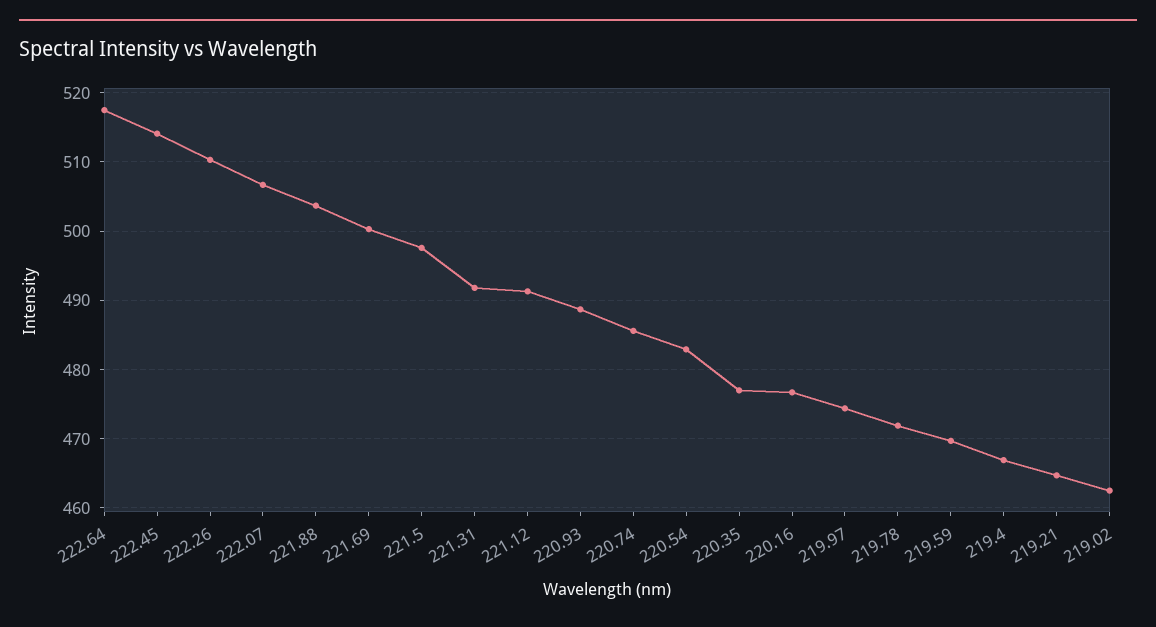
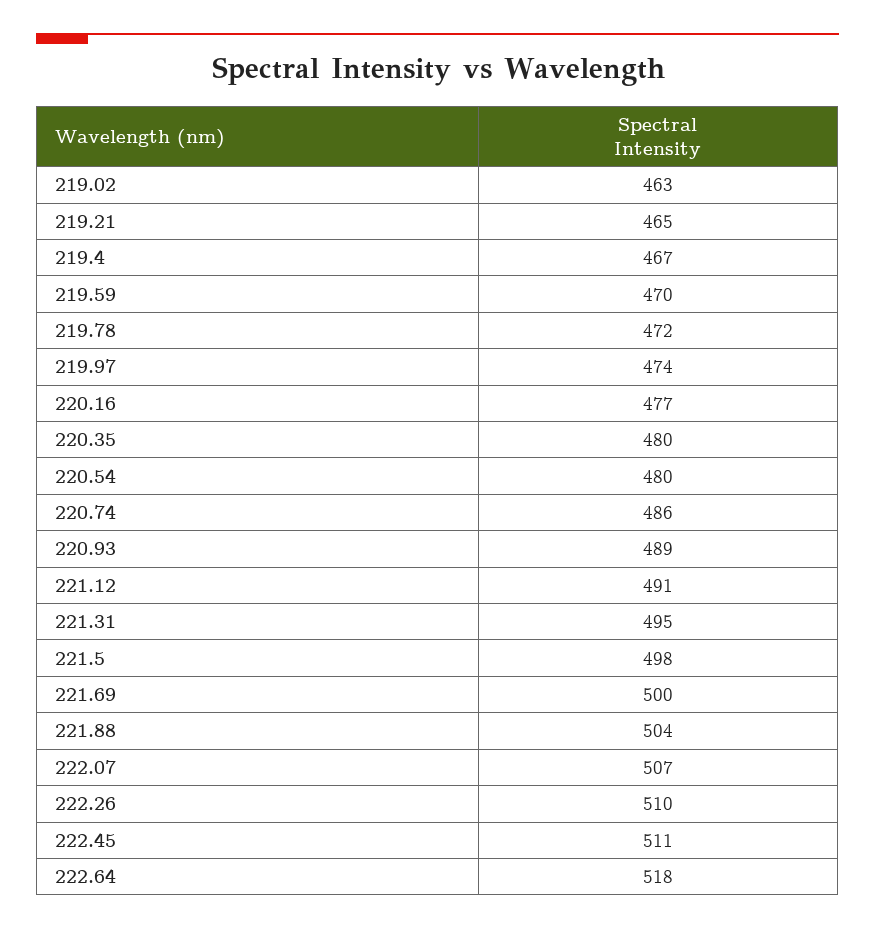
222.45: 514 -> 511
221.31: 492 -> 495
220.54: 483 -> 480
220.35: 477 -> 480

